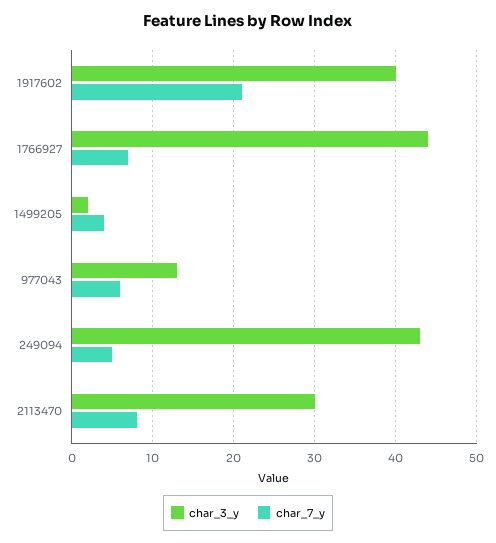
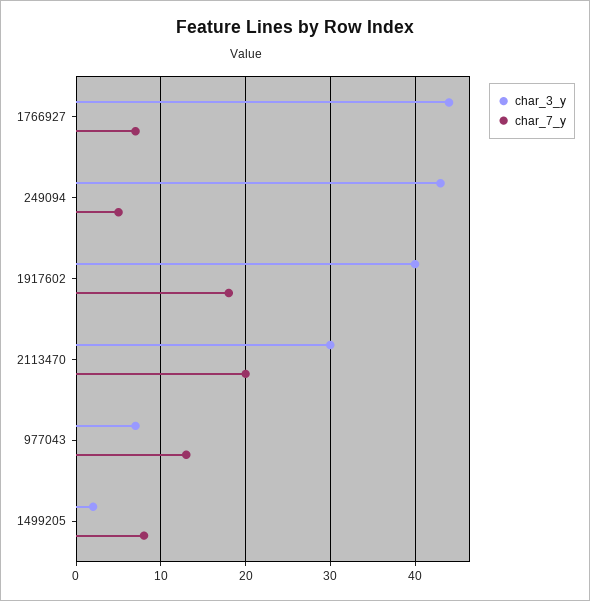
char_7_y, 1917602: 21 -> 18
char_7_y, 1499205: 4 -> 8
char_3_y, 977043: 13 -> 7
char_7_y, 977043: 6 -> 13
char_7_y, 2113470: 8 -> 20

